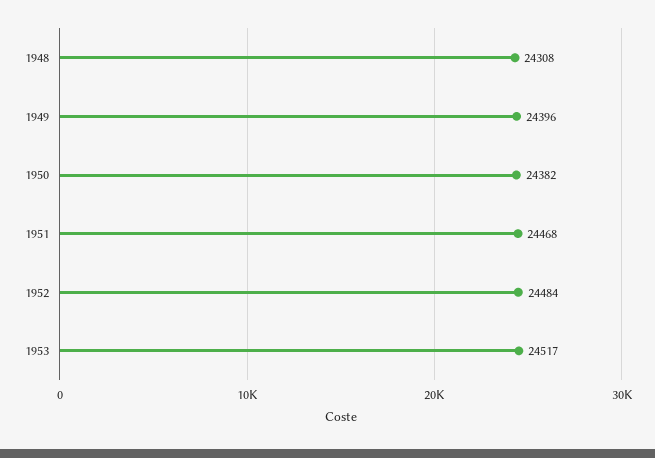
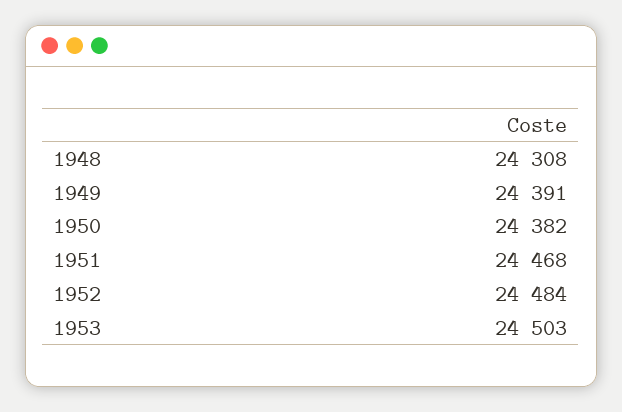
1949: 24396 -> 24391
1953: 24517 -> 24503

